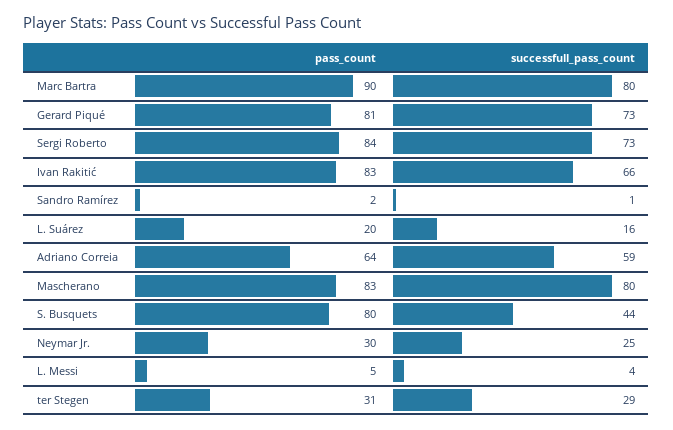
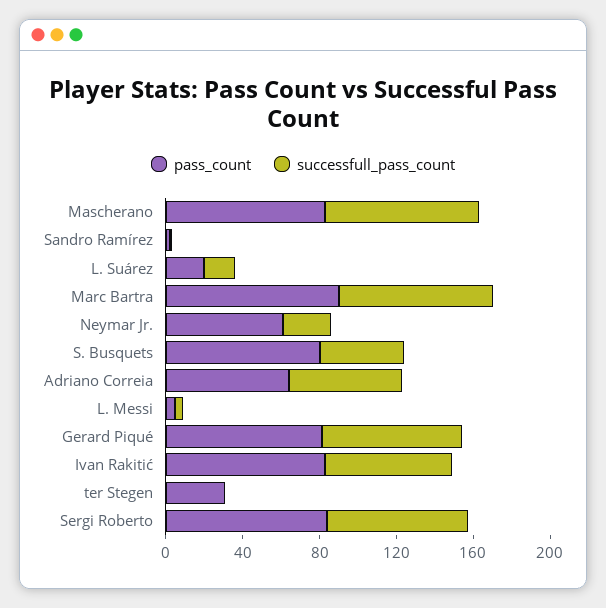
pass_count, Neymar Jr.: 30 -> 60
successfull_pass_count, ter Stegen: 29 -> 0

